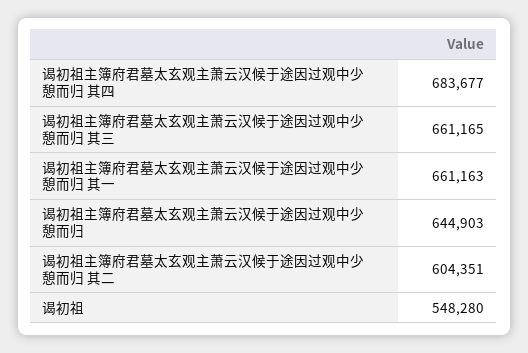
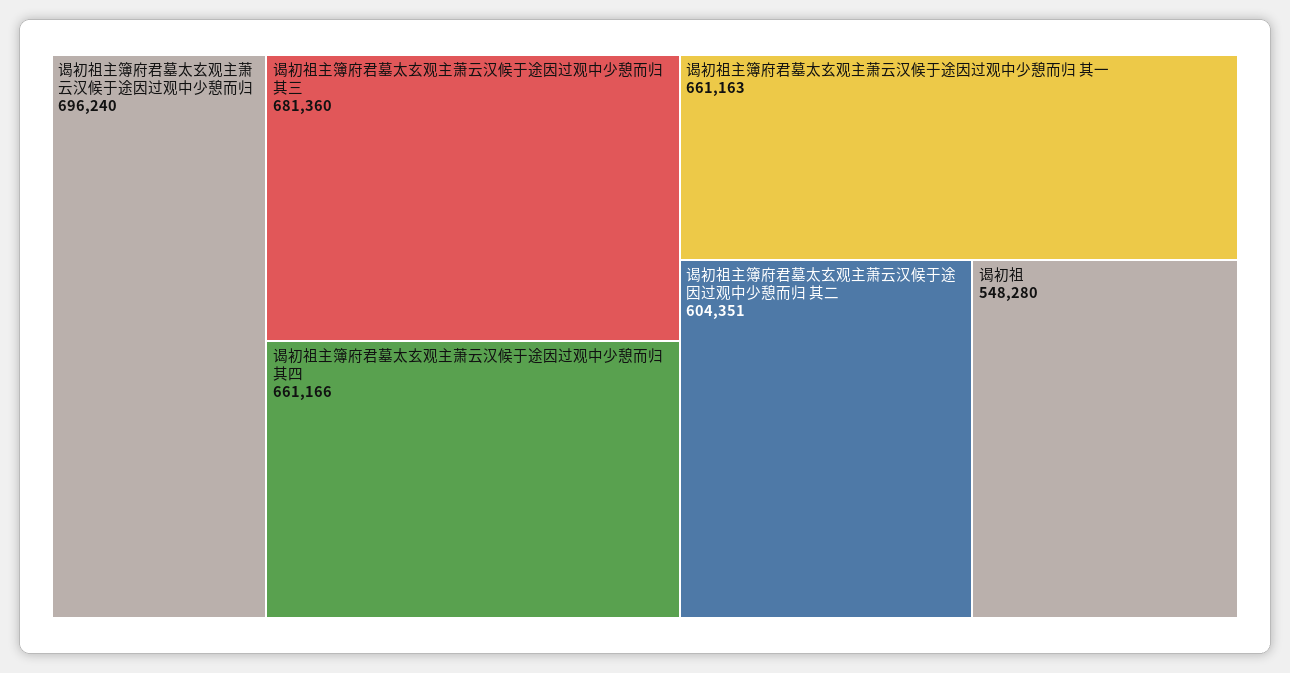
谒初祖主簿府君墓太玄观主萧云汉候于途因过观中少憩而归 其四: 683677 -> 661166
谒初祖主簿府君墓太玄观主萧云汉候于途因过观中少憩而归 其三: 661165 -> 681360
谒初祖主簿府君墓太玄观主萧云汉候于途因过观中少憩而归: 644903 -> 696240

